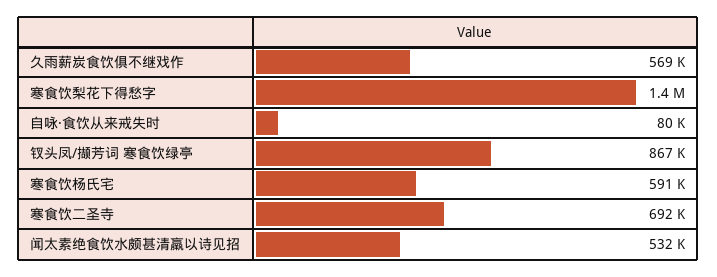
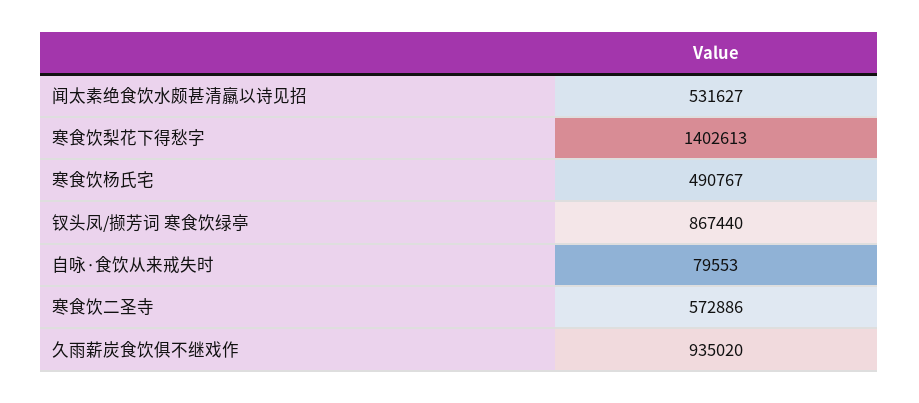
久雨薪炭食饮俱不继戏作: 569000 -> 935020
寒食饮杨氏宅: 591000 -> 490767
寒食饮二圣寺: 692000 -> 572886

